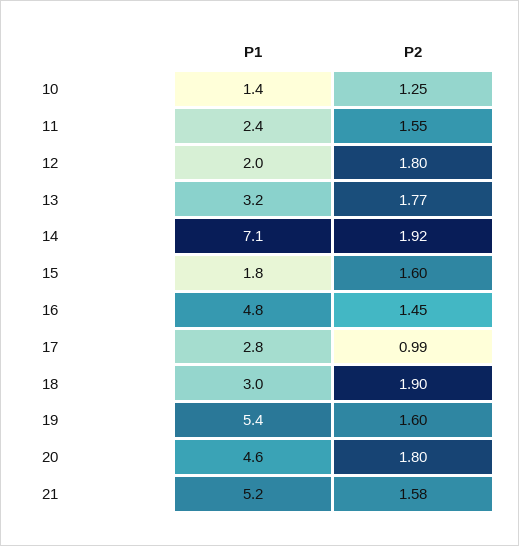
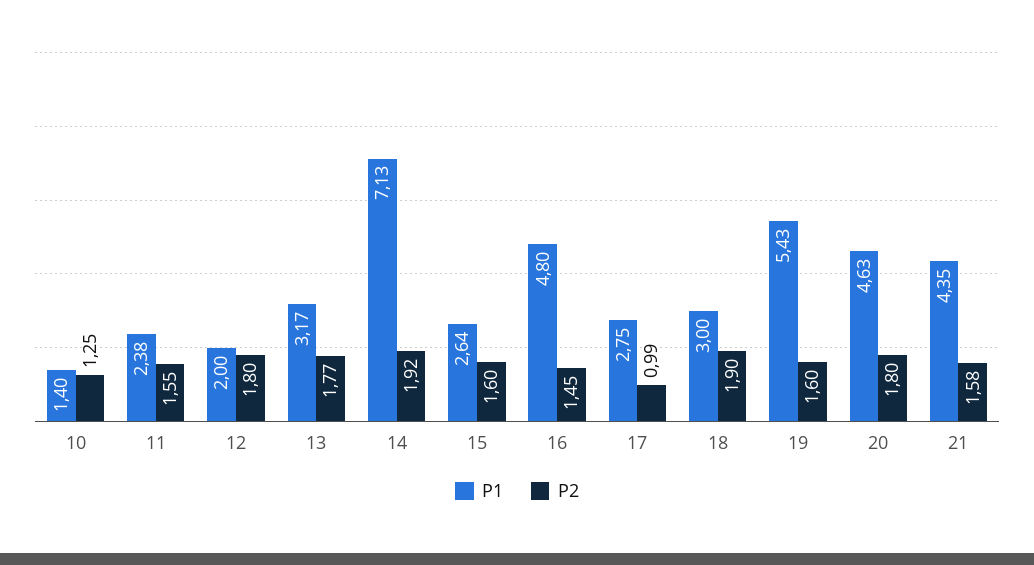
P1, 15: 1.8 -> 2.64
P1, 21: 5.2 -> 4.35

